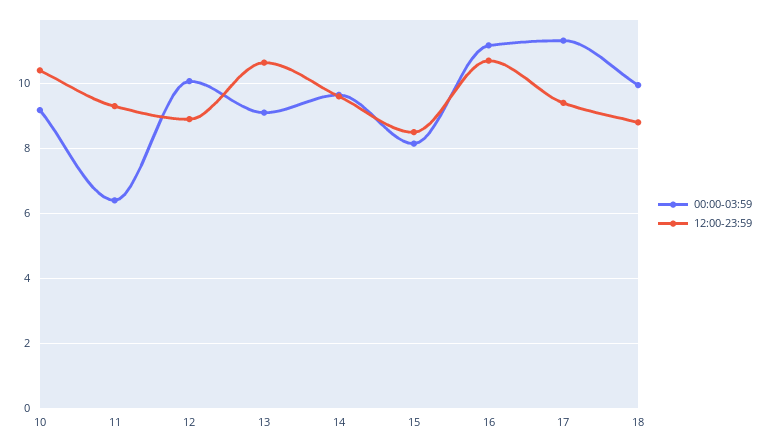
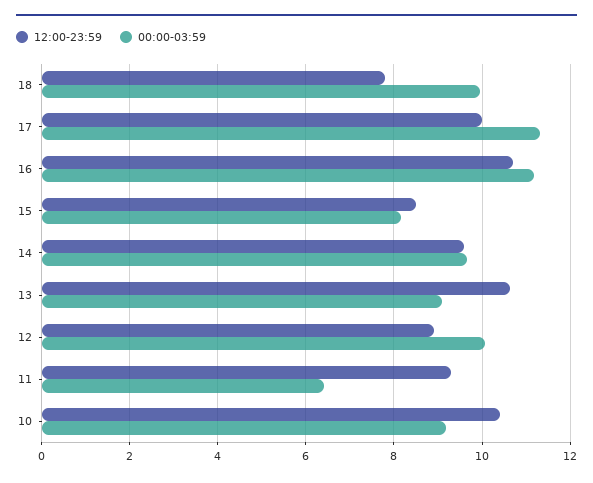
12:00-23:59, 17: 9.4 -> 10
12:00-23:59, 18: 8.8 -> 7.8

